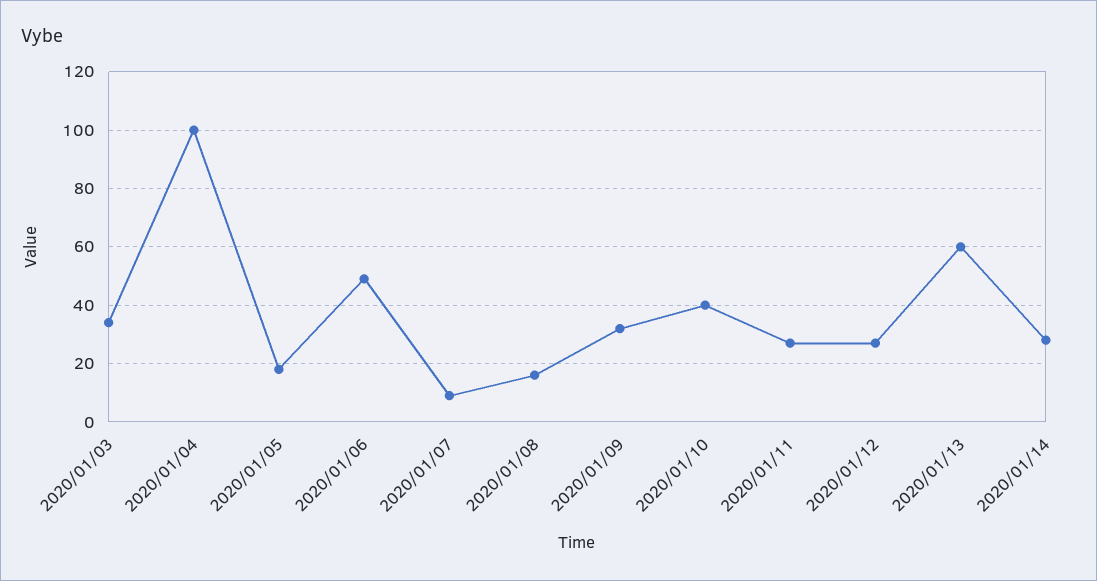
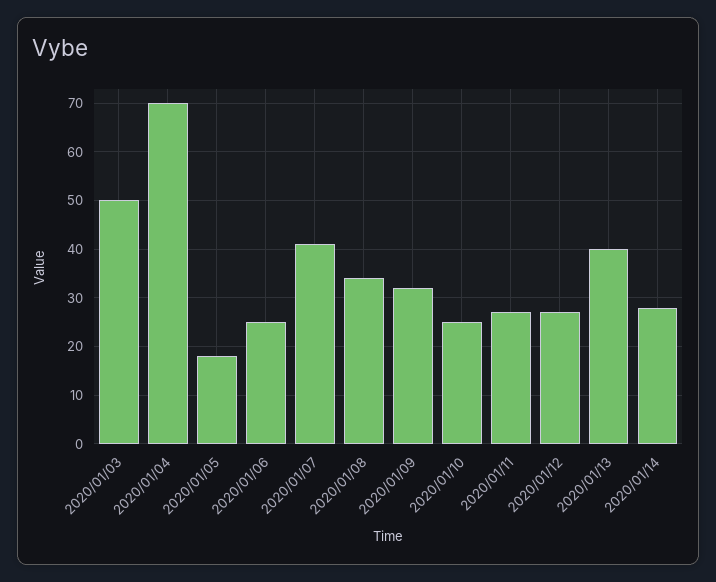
2020/01/03: 35 -> 50
2020/01/04: 100 -> 70
2020/01/06: 50 -> 25
2020/01/07: 10 -> 40
2020/01/08: 15 -> 35
2020/01/10: 40 -> 25
2020/01/13: 60 -> 40

